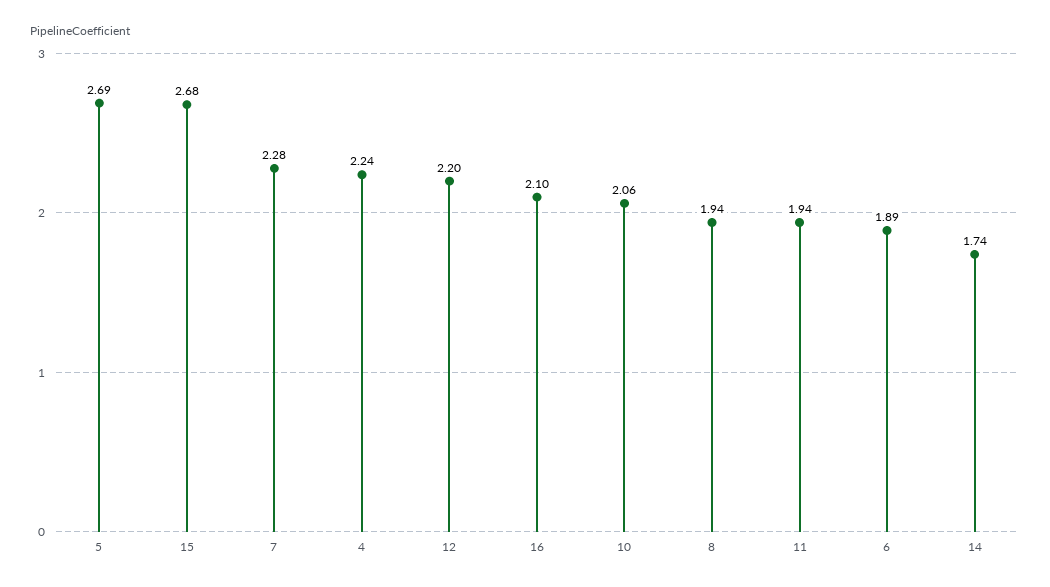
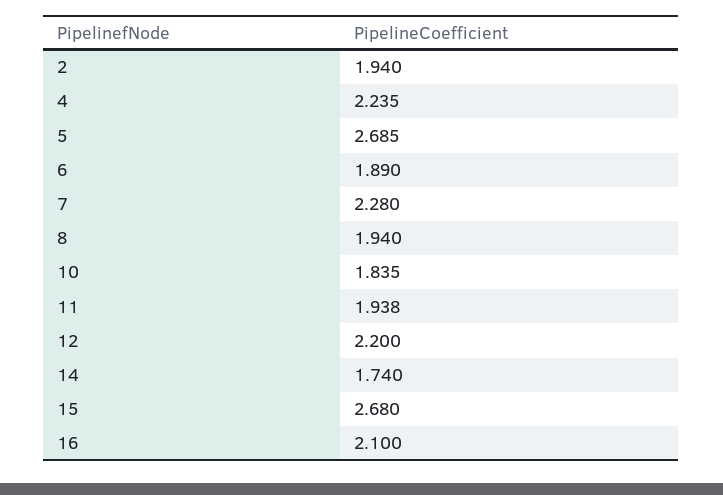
10: 2.06 -> 1.835
2: none -> 1.94

